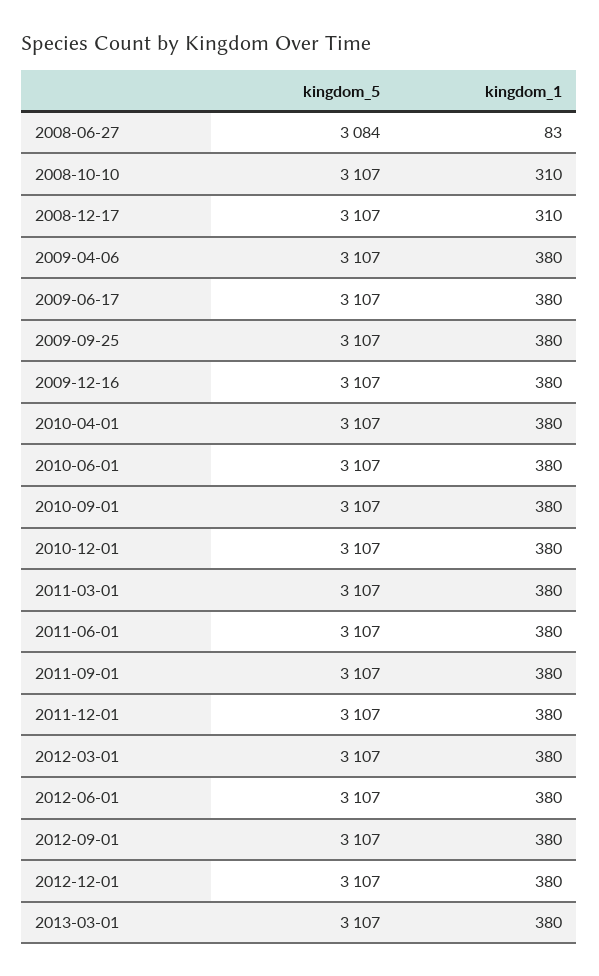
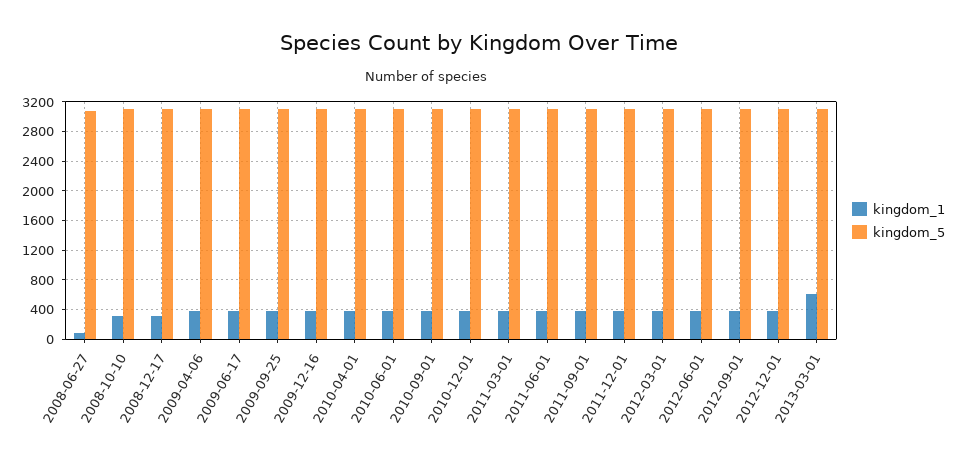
kingdom_1, 2013-03-01: 380 -> 600

